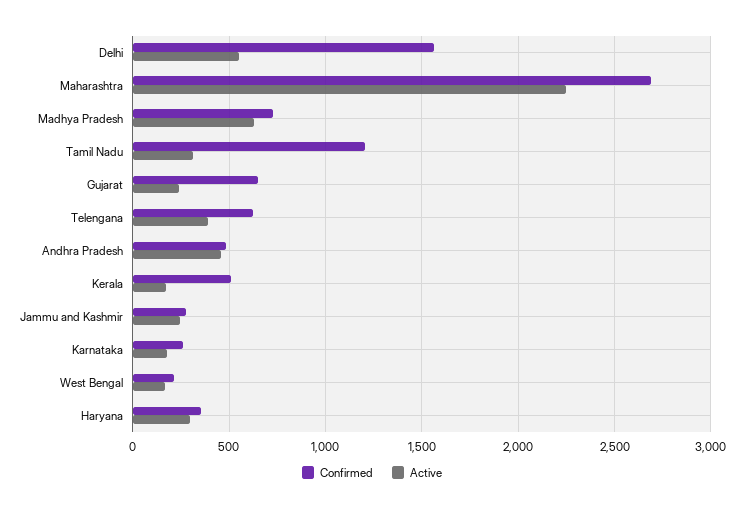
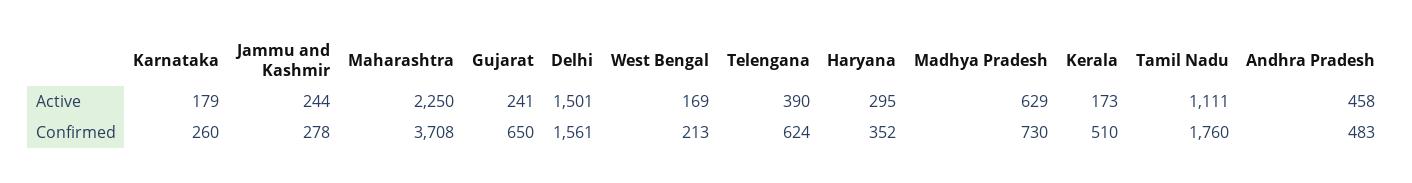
Active, Delhi: 550 -> 1501
Confirmed, Maharashtra: 2700 -> 3708
Confirmed, Tamil Nadu: 1200 -> 1760
Active, Tamil Nadu: 300 -> 1111

